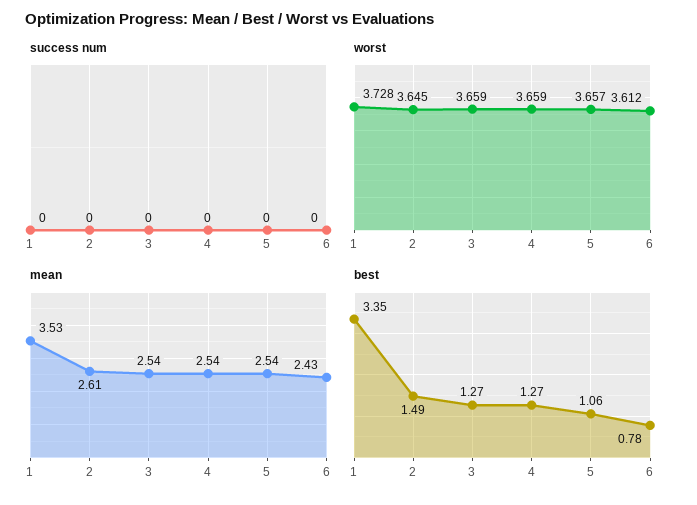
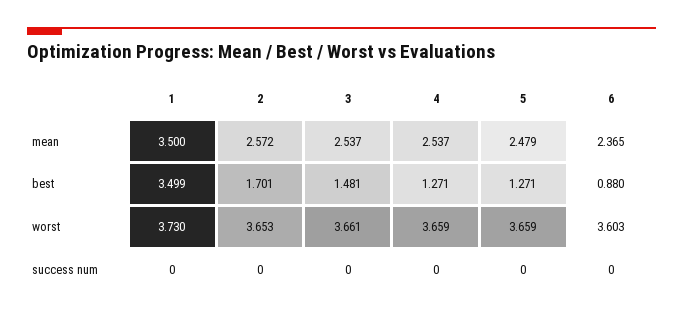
worst, 1: 3.728 -> 3.73
worst, 2: 3.645 -> 3.653
worst, 3: 3.659 -> 3.661
worst, 5: 3.657 -> 3.659
worst, 6: 3.612 -> 3.603
mean, 1: 3.53 -> 3.5
mean, 2: 2.61 -> 2.572
mean, 5: 2.54 -> 2.479
mean, 6: 2.43 -> 2.365
best, 1: 3.35 -> 3.499
best, 2: 1.49 -> 1.701
best, 3: 1.27 -> 1.481
best, 5: 1.06 -> 1.271
best, 6: 0.78 -> 0.88

